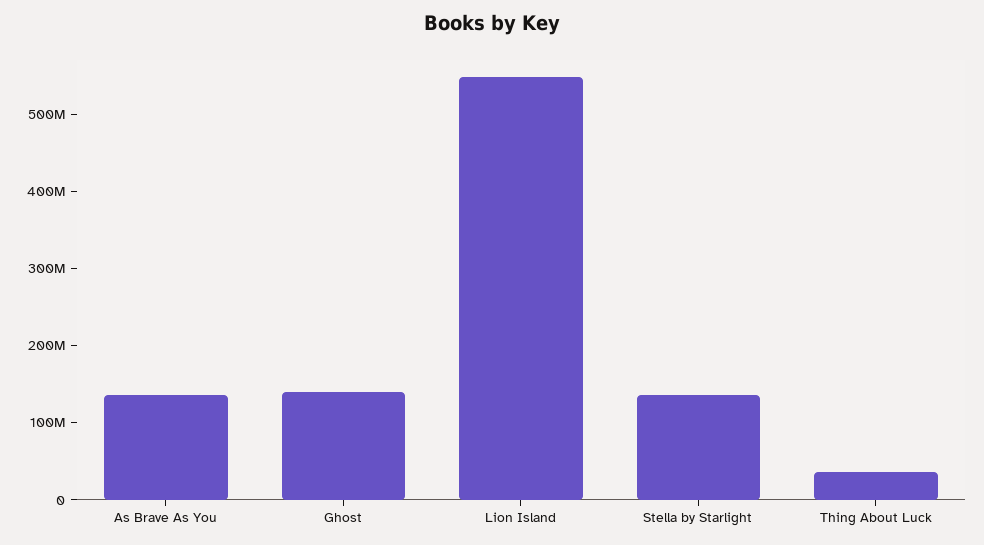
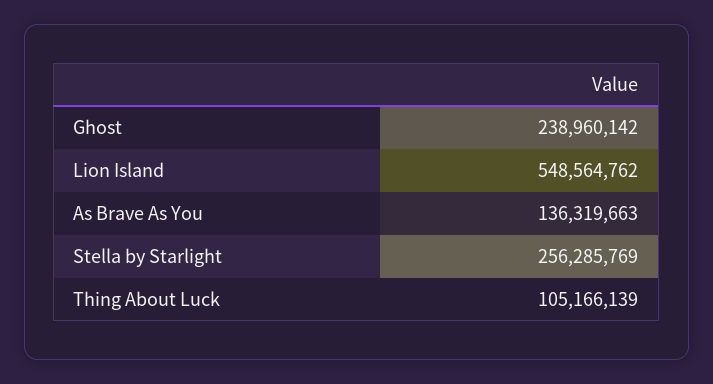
Ghost: 140000000 -> 238960142
Stella by Starlight: 140000000 -> 256285769
Thing About Luck: 40000000 -> 105166139

